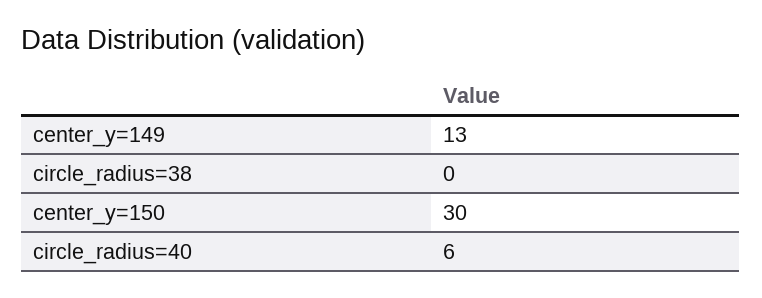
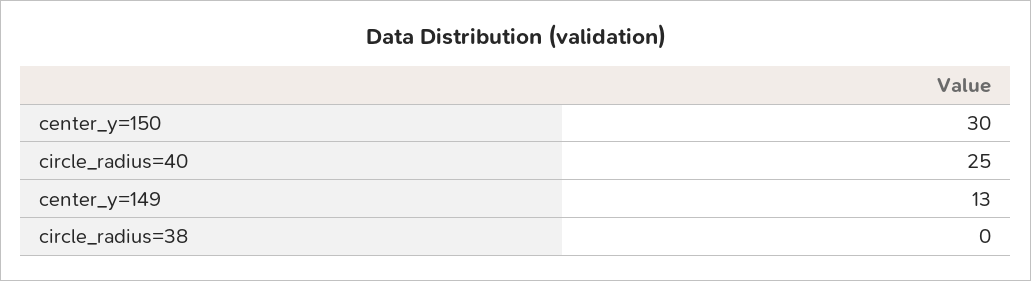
circle_radius=40: 6 -> 25

